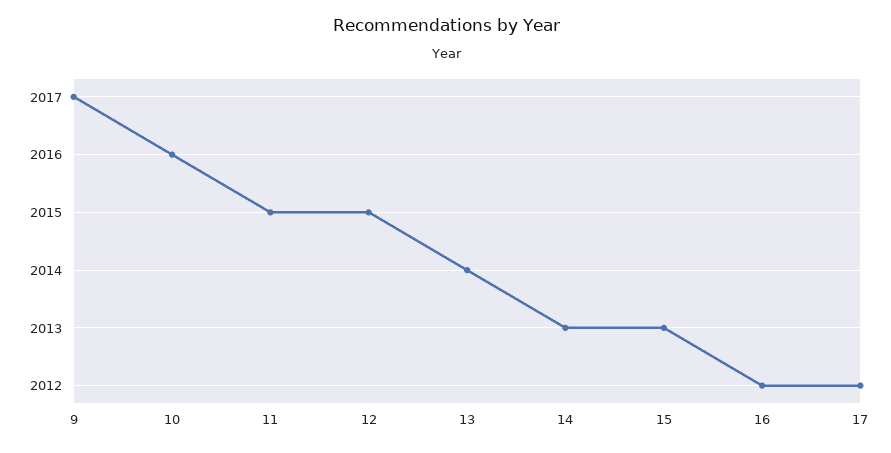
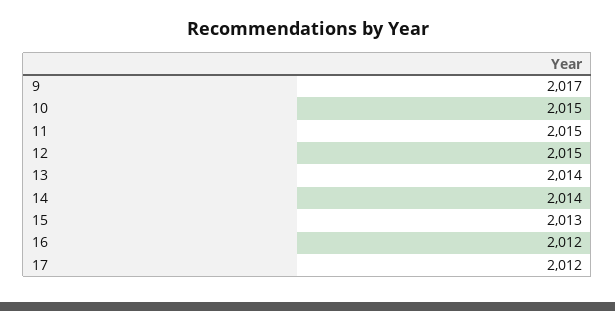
10: 2016 -> 2015
14: 2013 -> 2014

